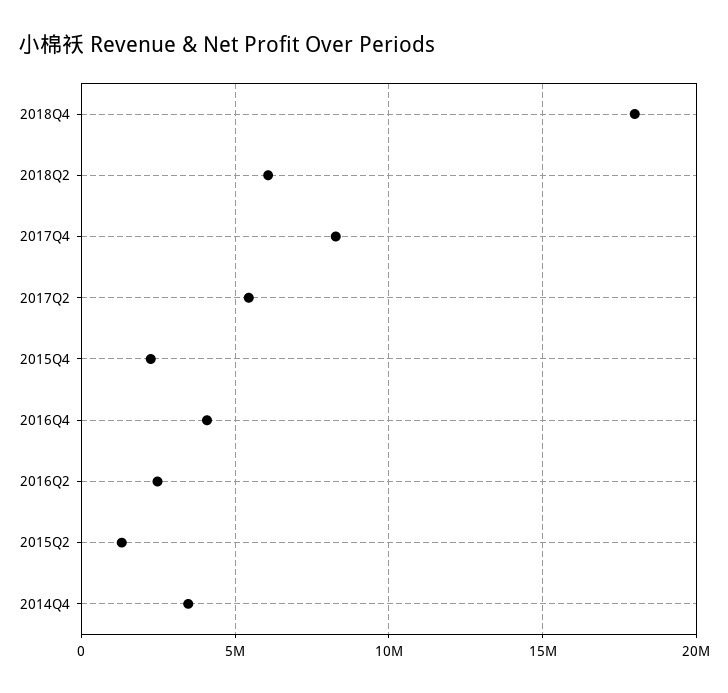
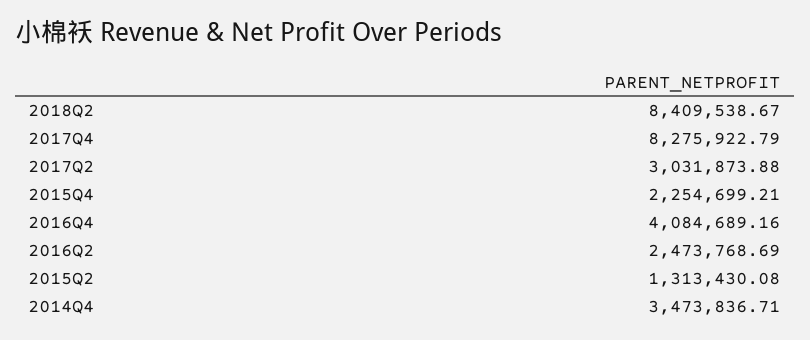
2018Q4: 18000000 -> none
2018Q2: 6000000 -> 8409538.67
2017Q2: 5500000 -> 3031873.88

